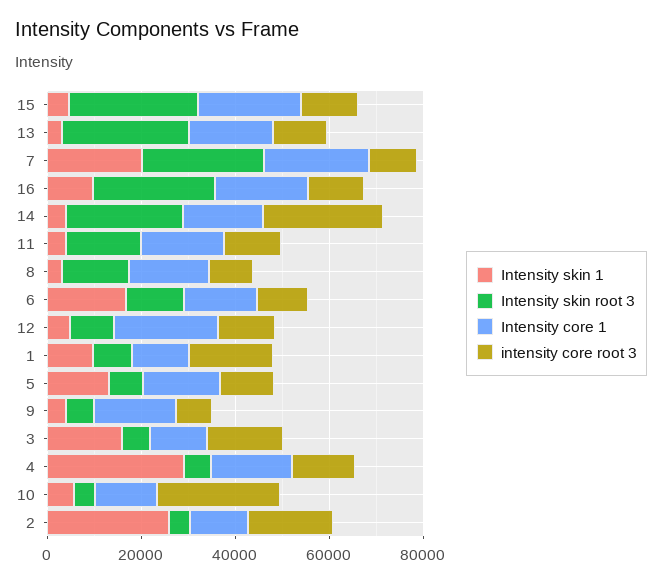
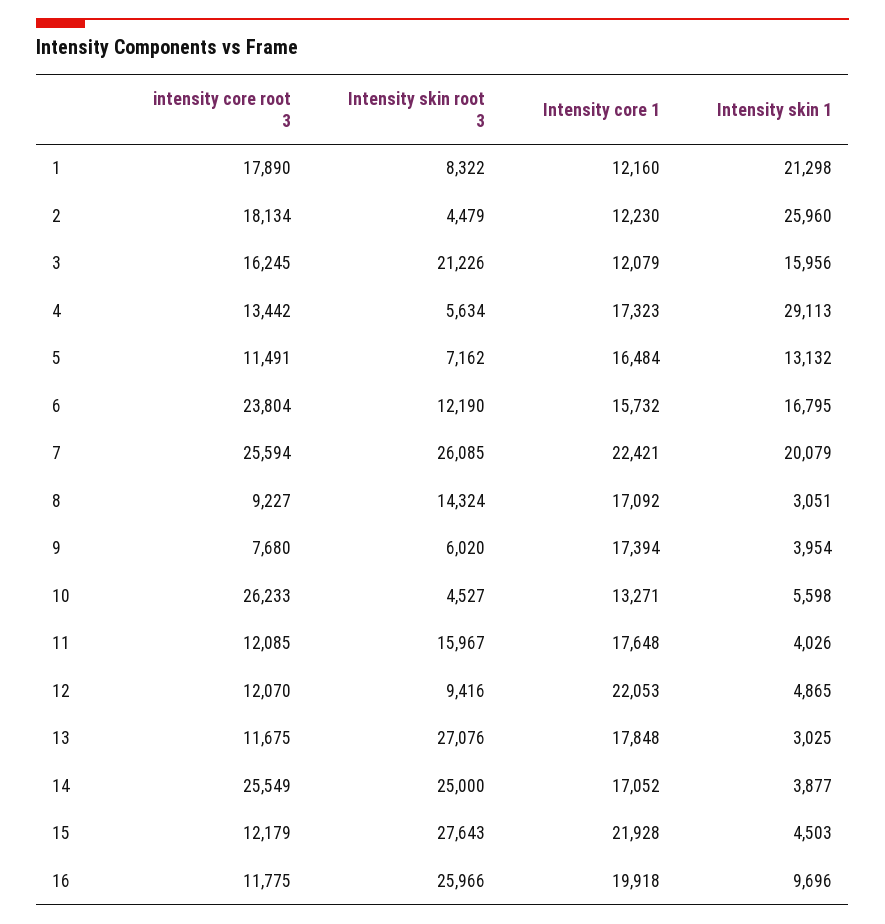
intensity core root 3, 7: 10000 -> 25594
intensity core root 3, 6: 10000 -> 23804
Intensity skin 1, 1: 10000 -> 21298
Intensity skin root 3, 3: 5000 -> 21226

